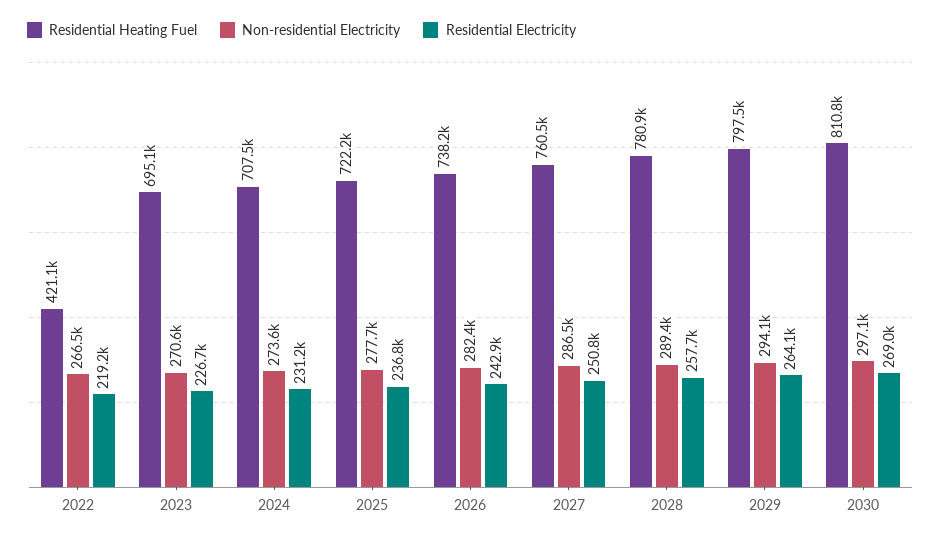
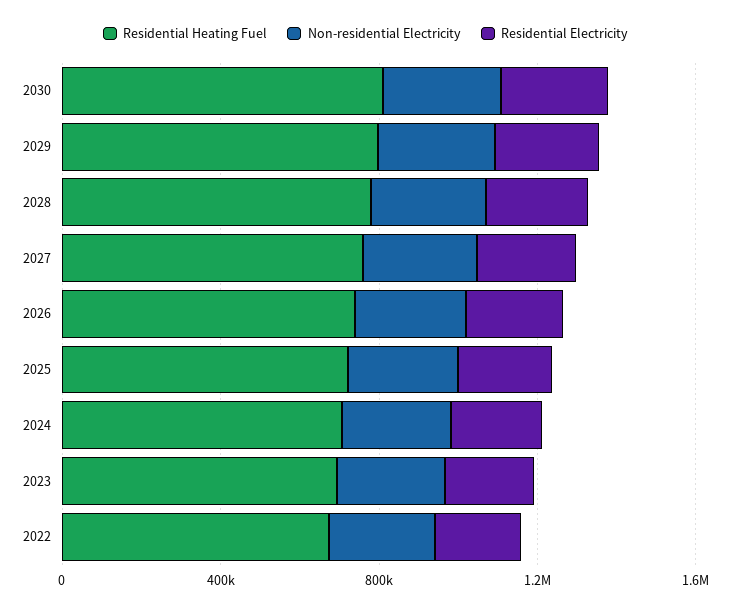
Residential Heating Fuel, 2022: 421100 -> 700000

